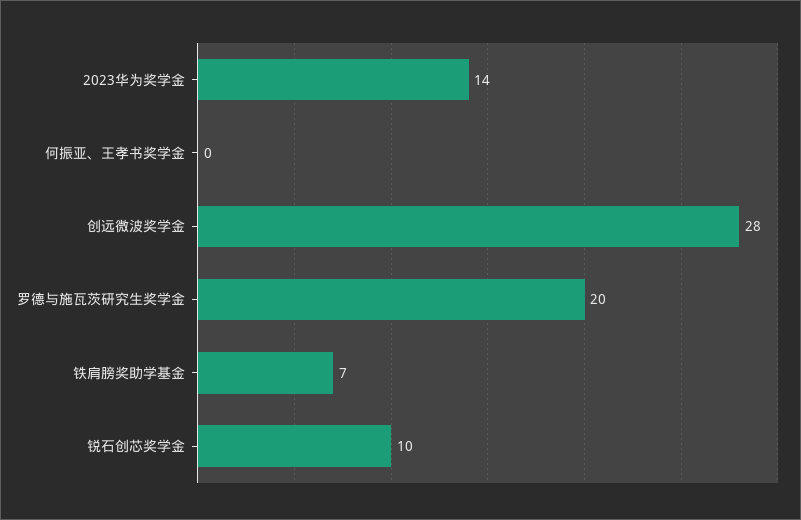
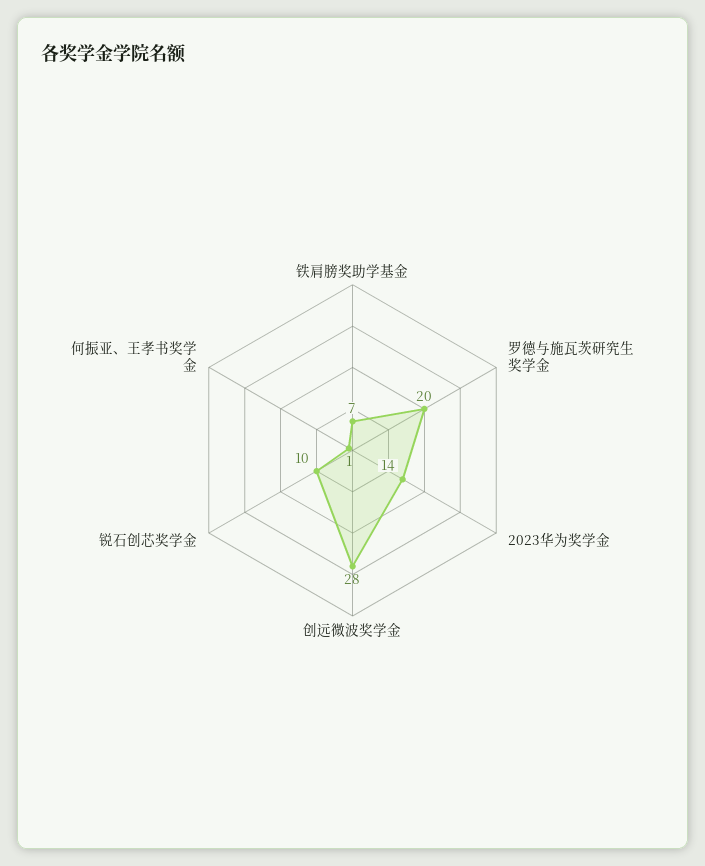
何振亚、王孝书奖学金: 0 -> 1

